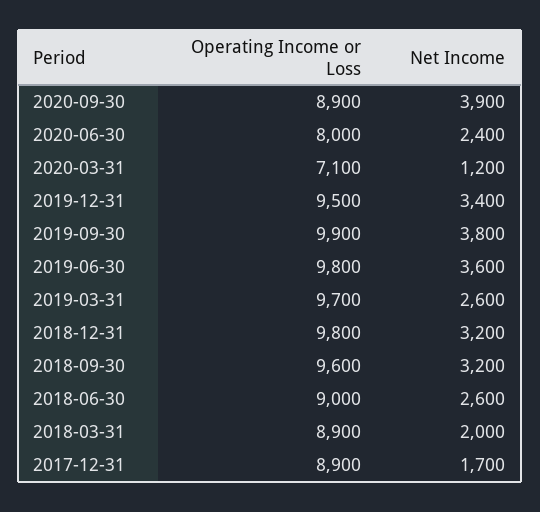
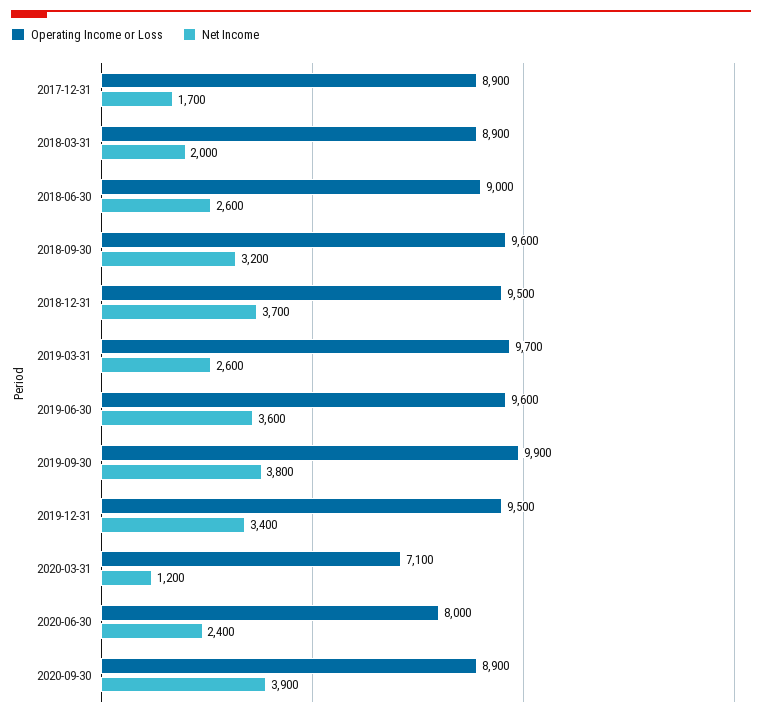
Operating Income or Loss, 2019-06-30: 9800 -> 9600
Operating Income or Loss, 2018-12-31: 9800 -> 9500
Net Income, 2018-12-31: 3200 -> 3700

